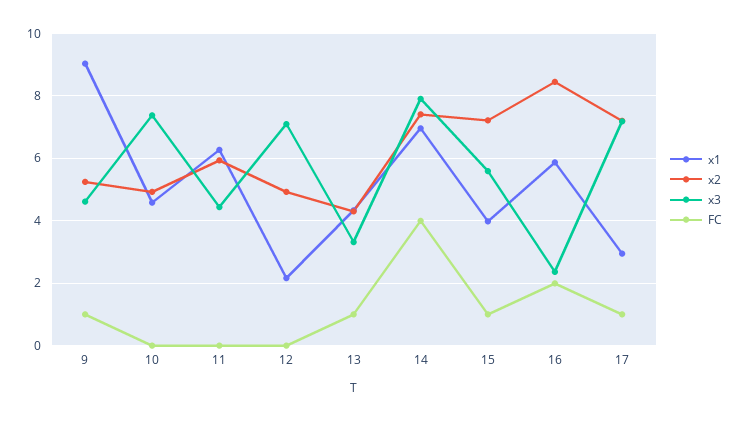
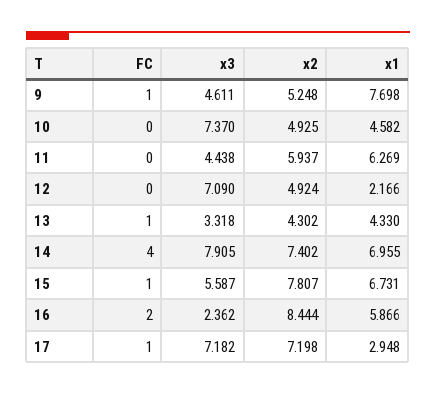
x1, 9: 9 -> 7.698
x1, 15: 4 -> 6.731
x2, 15: 7.2 -> 7.807

